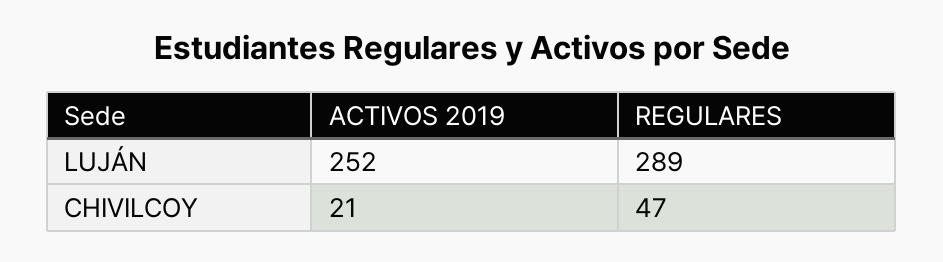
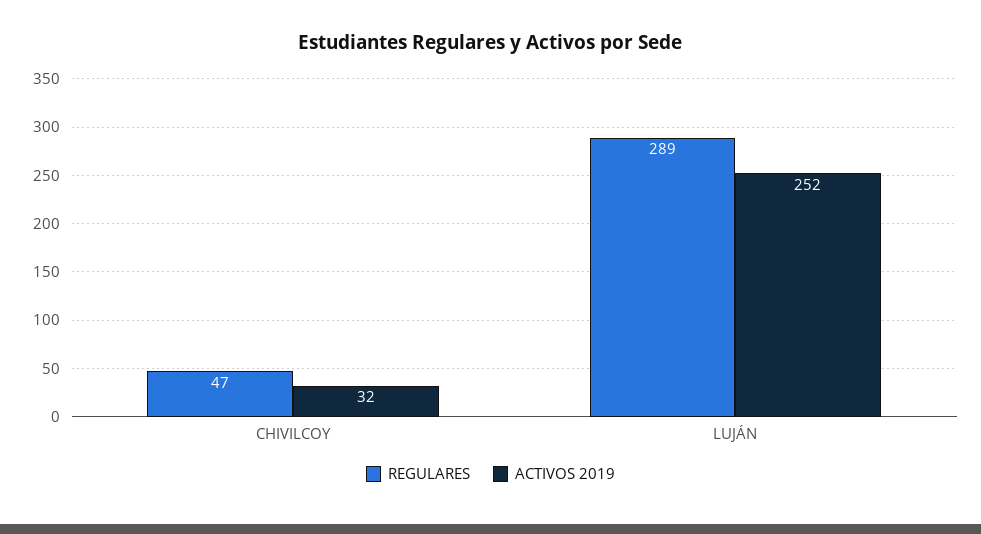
ACTIVOS 2019, CHIVILCOY: 21 -> 32

